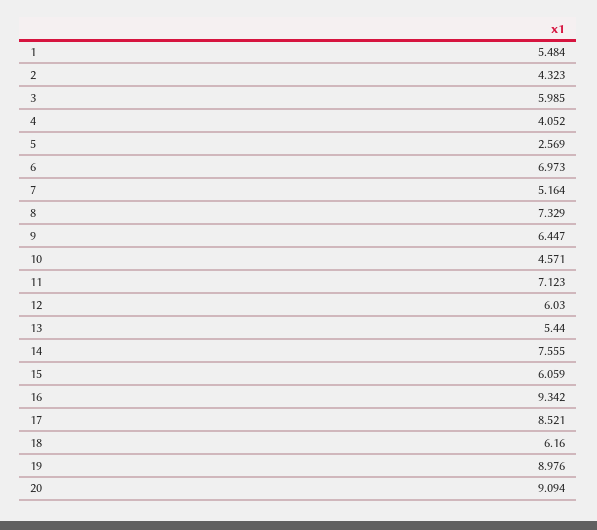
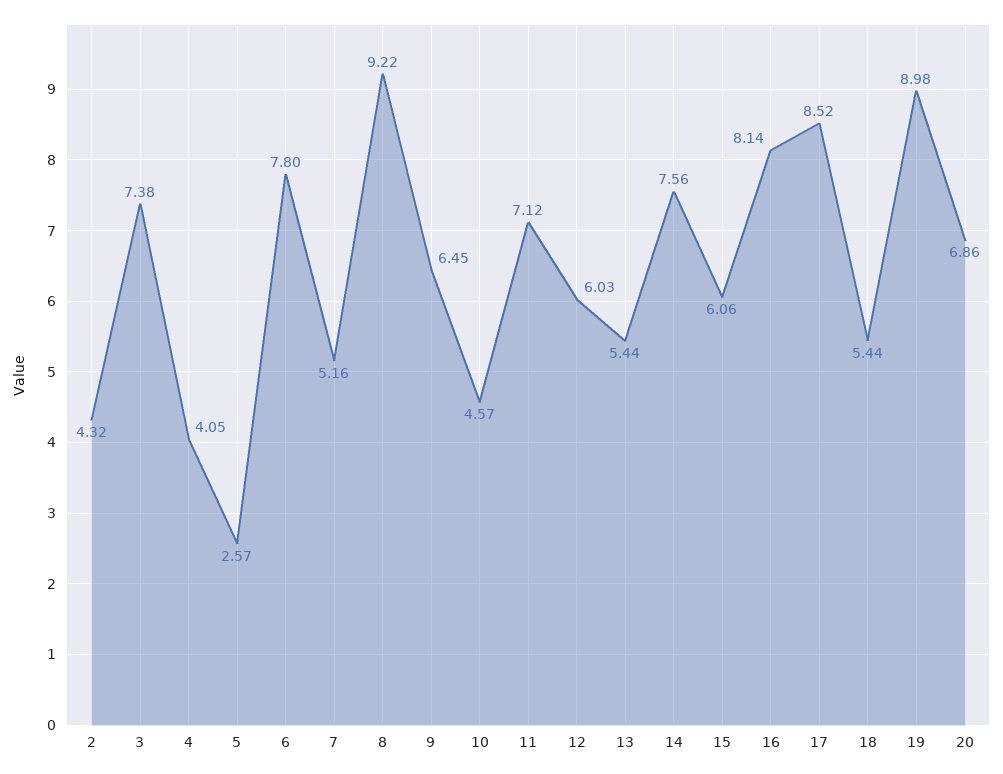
1: 5.484 -> none
3: 5.985 -> 7.38
6: 6.973 -> 7.8
8: 7.329 -> 9.22
16: 9.342 -> 8.14
18: 6.16 -> 5.44
20: 9.094 -> 6.86

